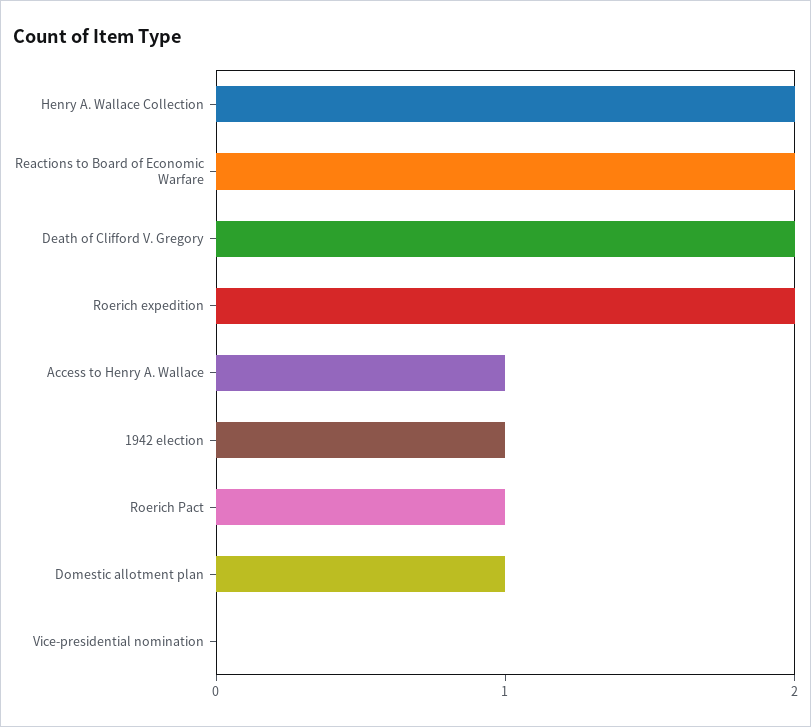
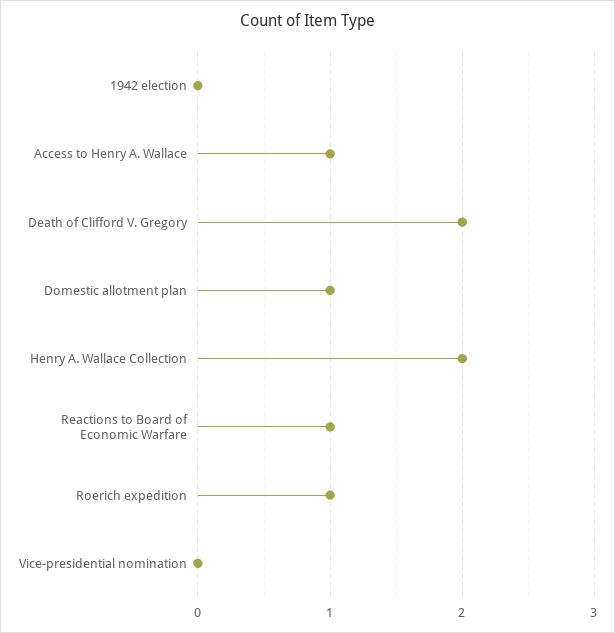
Reactions to Board of Economic Warfare: 2 -> 1
Roerich expedition: 2 -> 1
1942 election: 1 -> 0
Roerich Pact: 1 -> none

